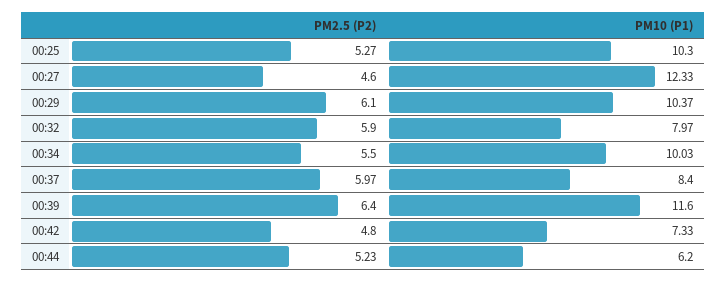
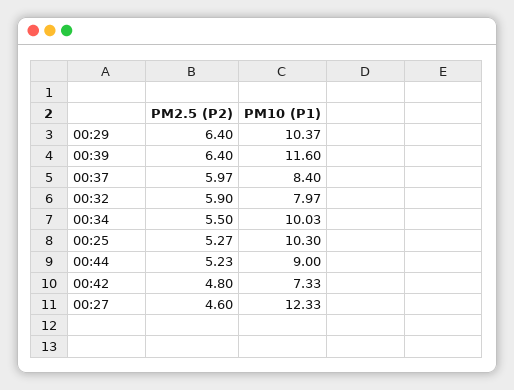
PM2.5 (P2), 00:29: 6.1 -> 6.4
PM10 (P1), 00:44: 6.2 -> 9

